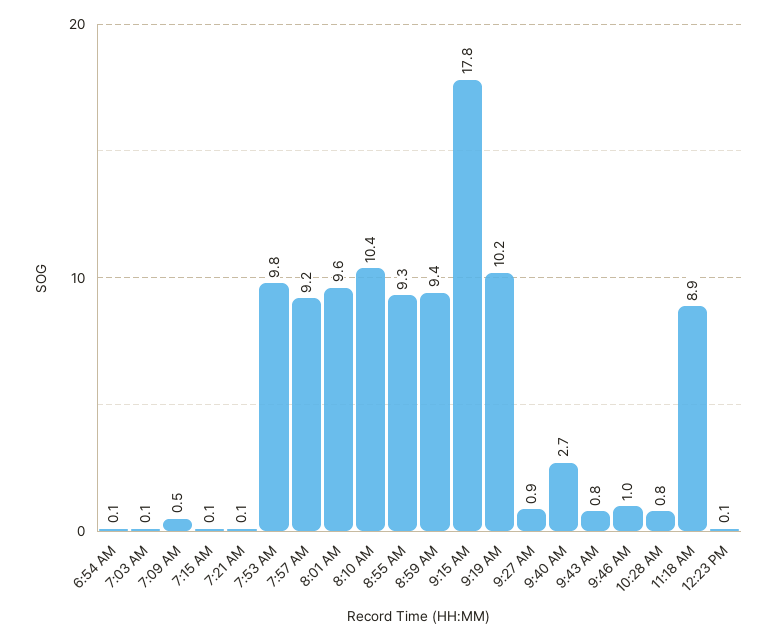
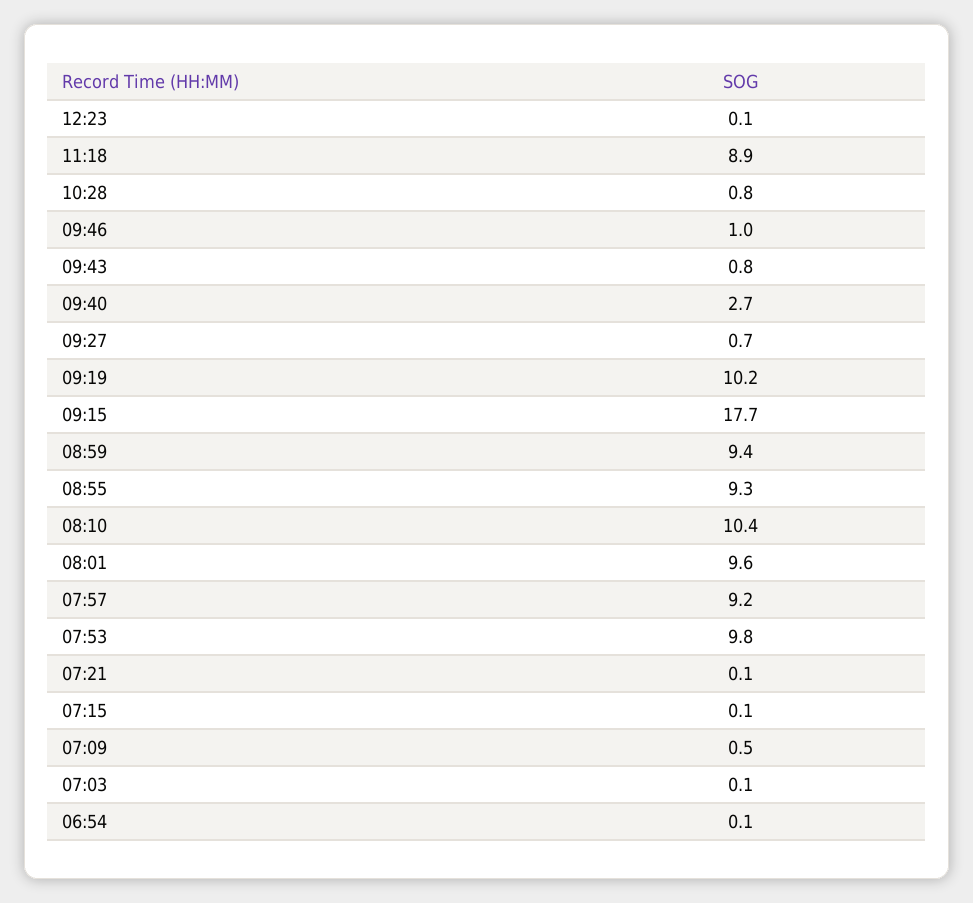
9:15 AM: 17.8 -> 17.7
9:27 AM: 0.9 -> 0.7

